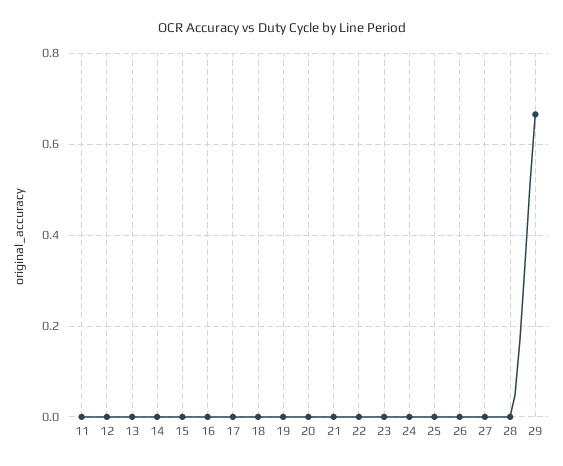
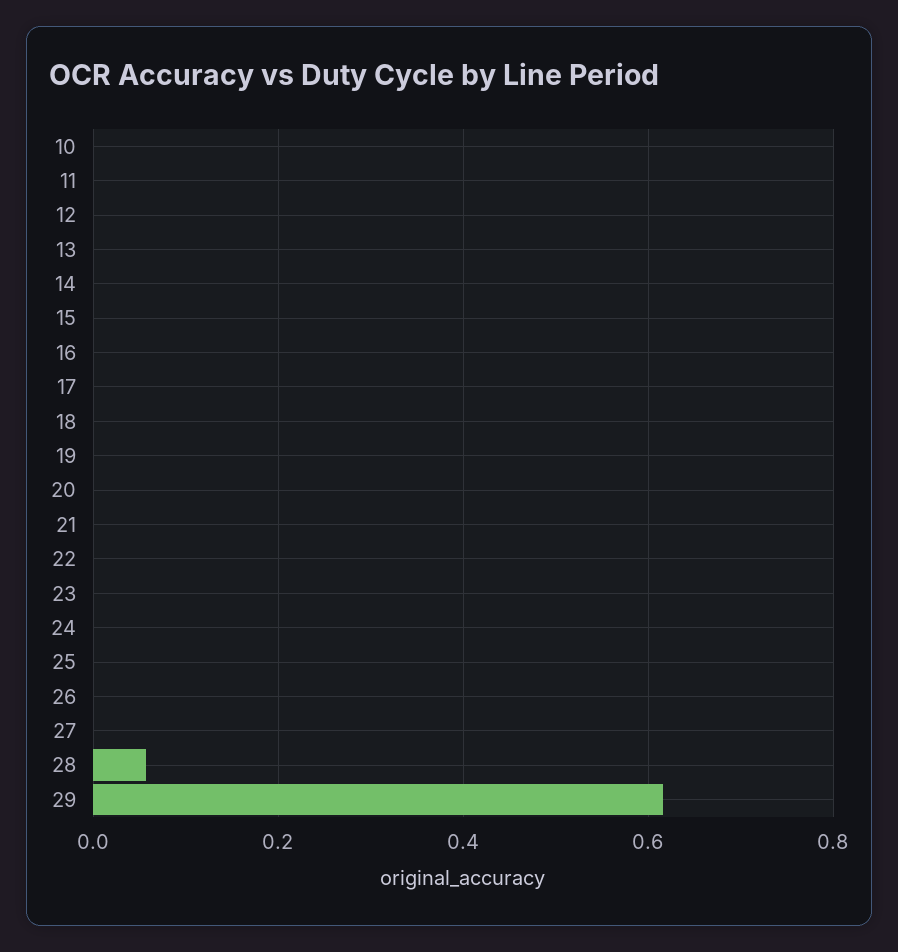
28: 0 -> 0.06
29: 0.66 -> 0.62
10: none -> 0

